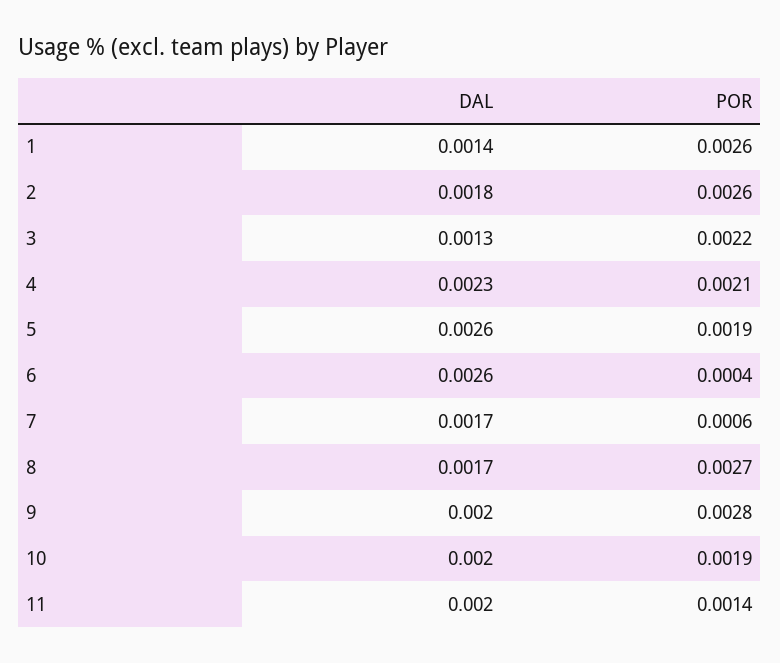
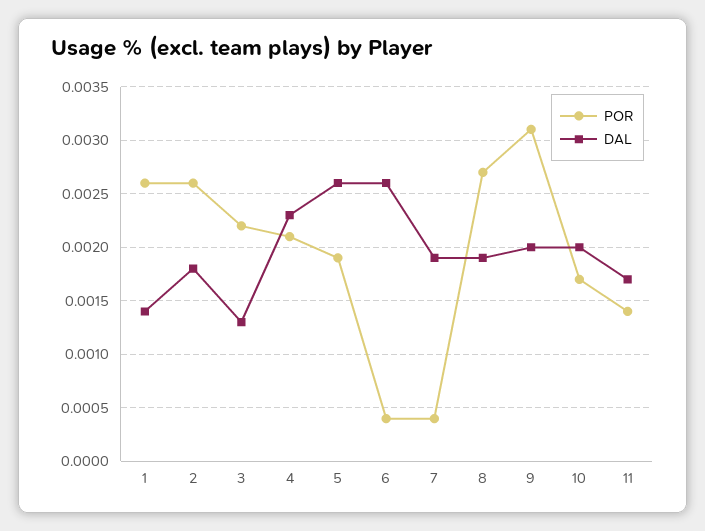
DAL, 7: 0.0017 -> 0.0019
POR, 7: 0.0006 -> 0.0004
DAL, 8: 0.0017 -> 0.0019
POR, 9: 0.0028 -> 0.0031
POR, 10: 0.0019 -> 0.0017
DAL, 11: 0.002 -> 0.0017

